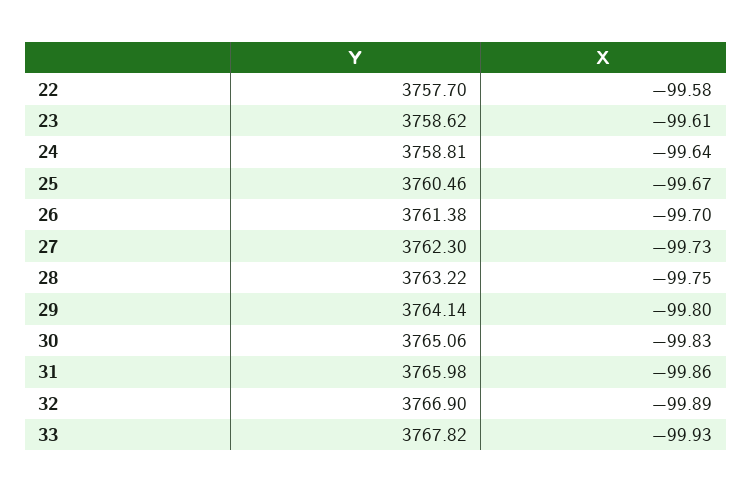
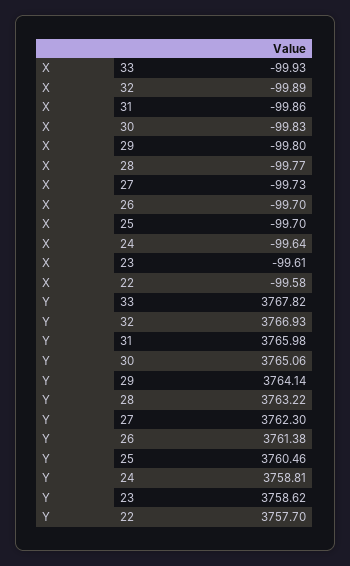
X, 25: -99.67 -> -99.7
X, 28: -99.75 -> -99.77
Y, 32: 3766.9 -> 3766.93

